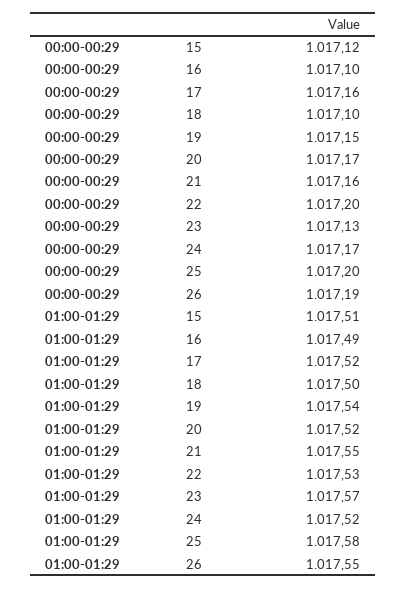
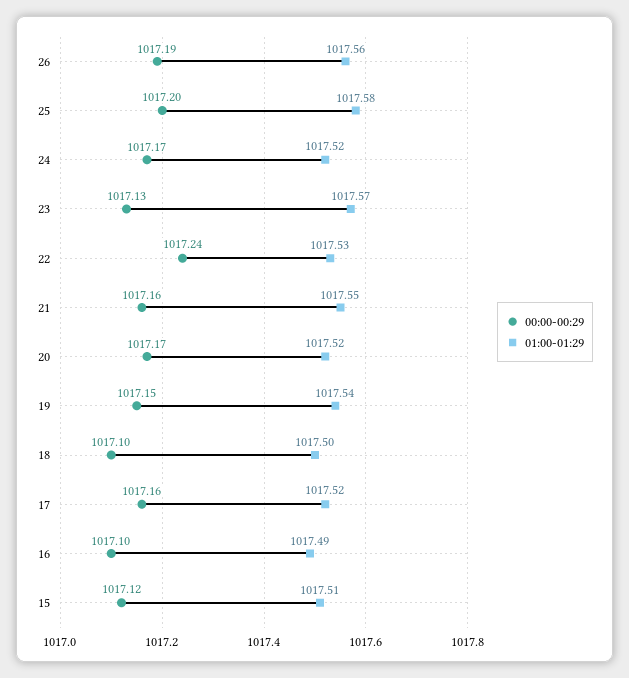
00:00-00:29, 22: 1017.2 -> 1017.24
01:00-01:29, 26: 1017.55 -> 1017.56

